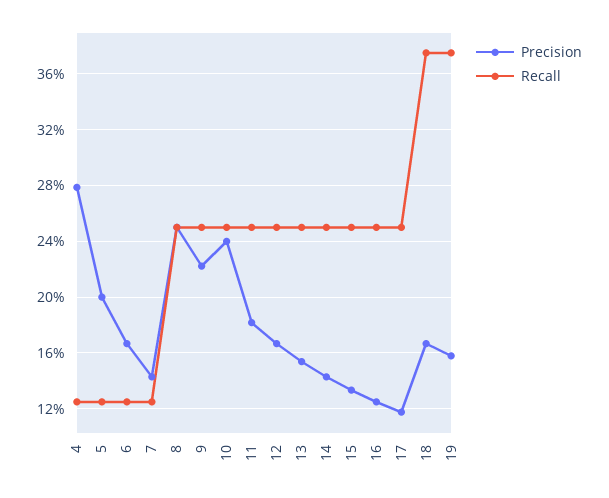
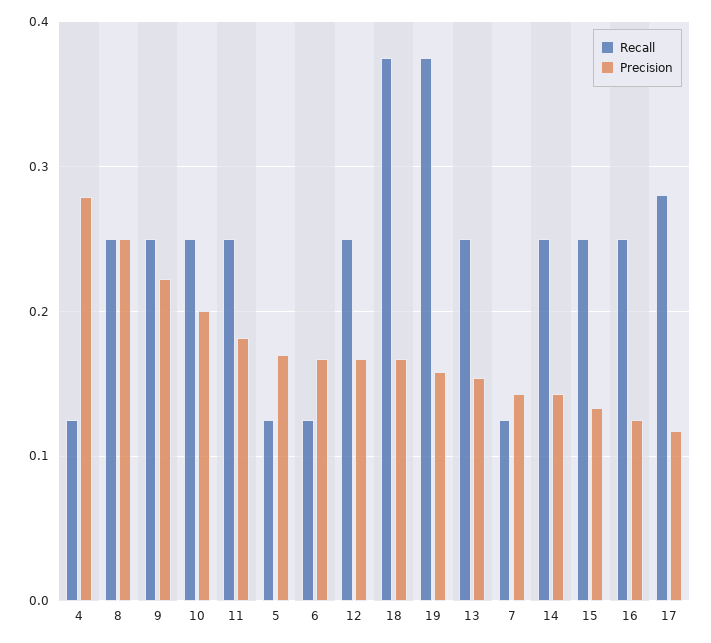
Precision, 5: 0.2 -> 0.17
Precision, 10: 0.24 -> 0.2
Recall, 17: 0.25 -> 0.28

